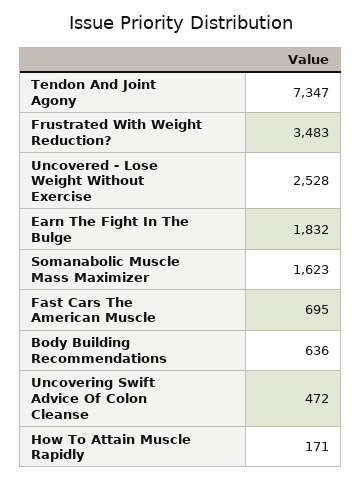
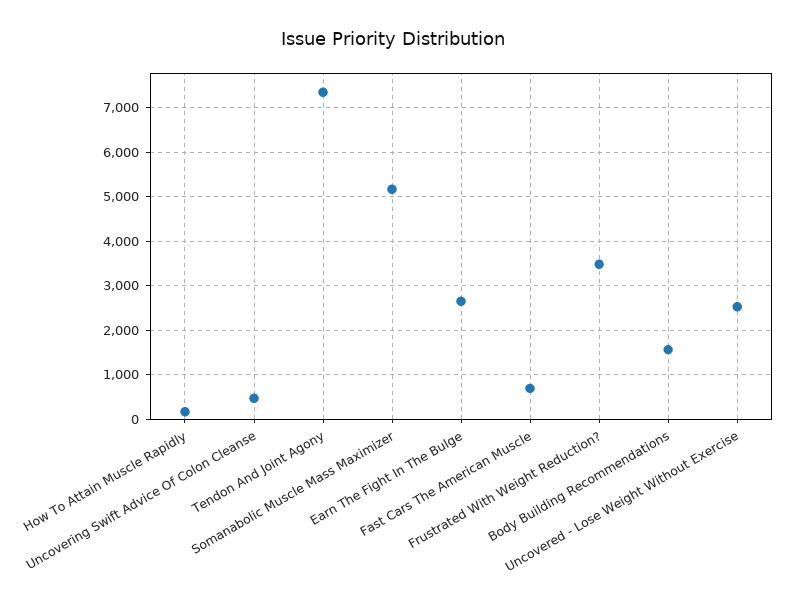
Earn The Fight In The Bulge: 1832 -> 2600
Somanabolic Muscle Mass Maximizer: 1623 -> 5200
Body Building Recommendations: 636 -> 1600

